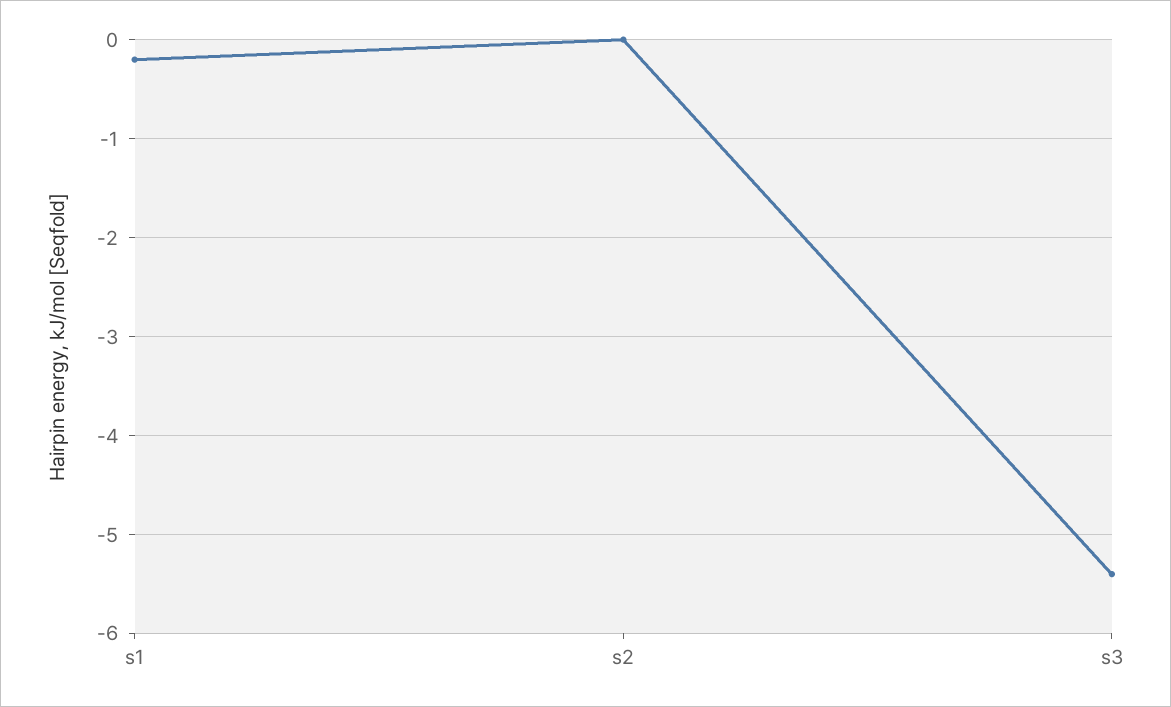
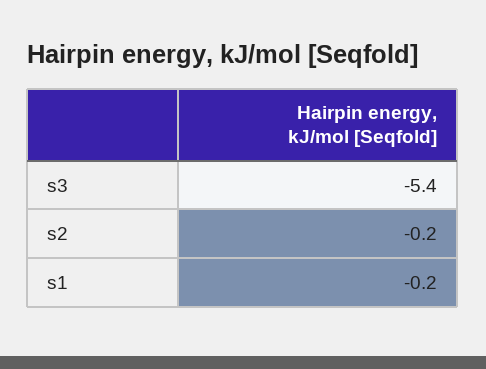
s2: 0 -> -0.2

